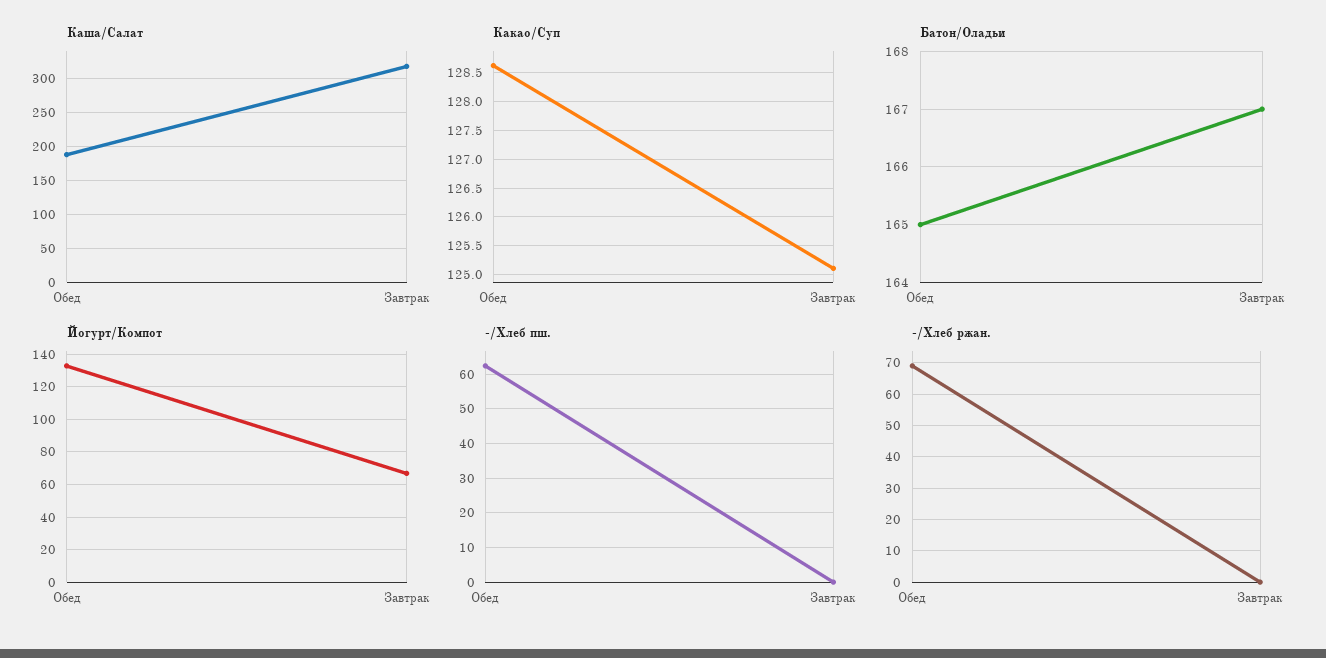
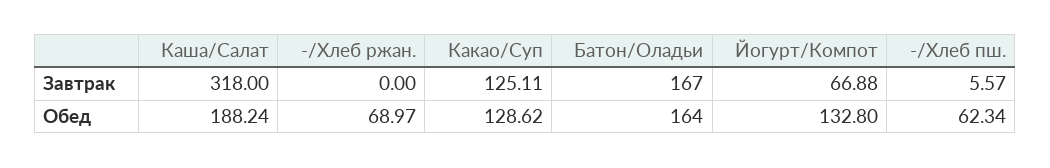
Батон/Оладьи, Обед: 165 -> 164
-/Хлеб пш., Завтрак: 0 -> 5.57

